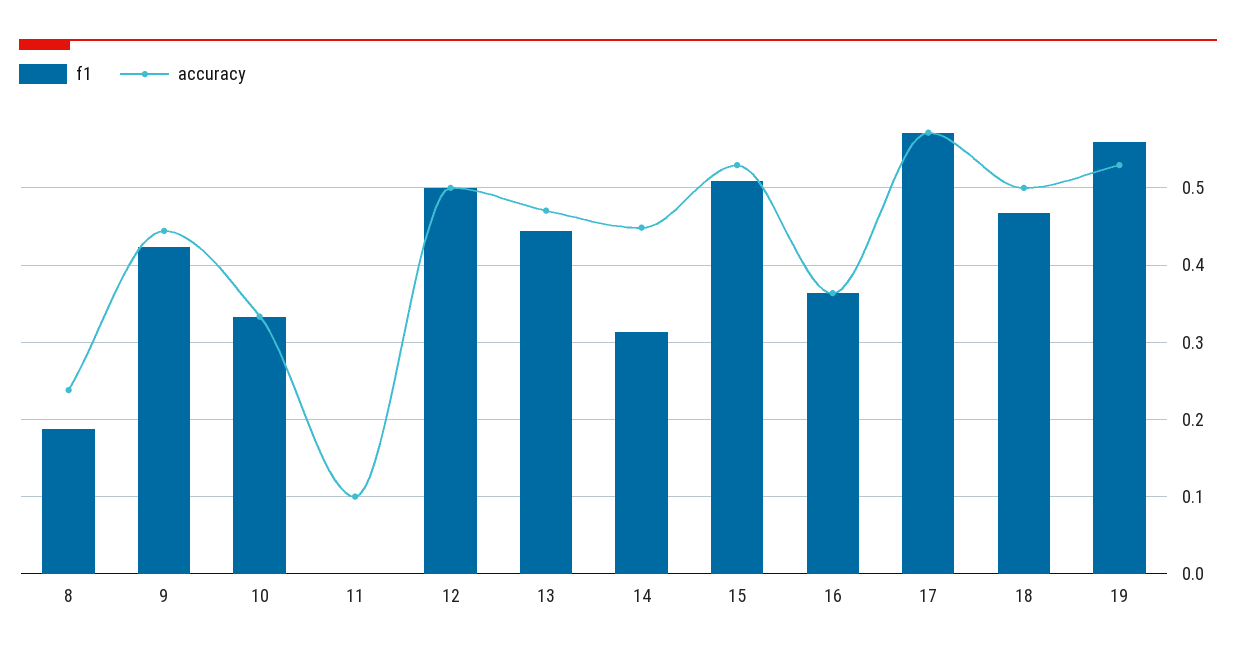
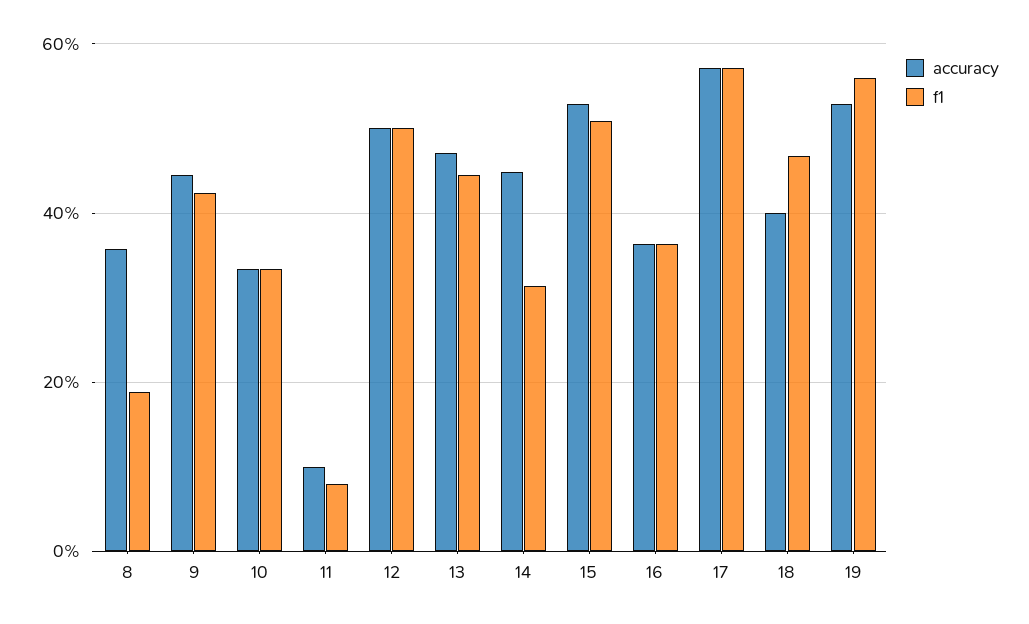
accuracy, 8: 0.24 -> 0.36
f1, 11: 0 -> 0.08
accuracy, 18: 0.5 -> 0.4

